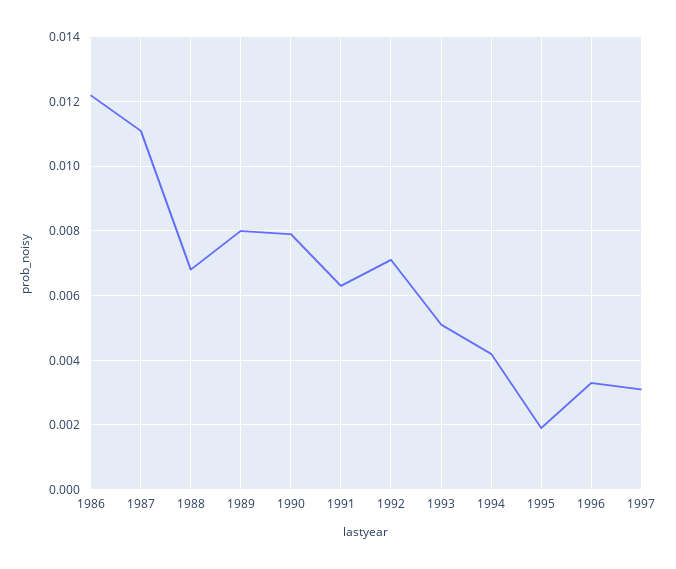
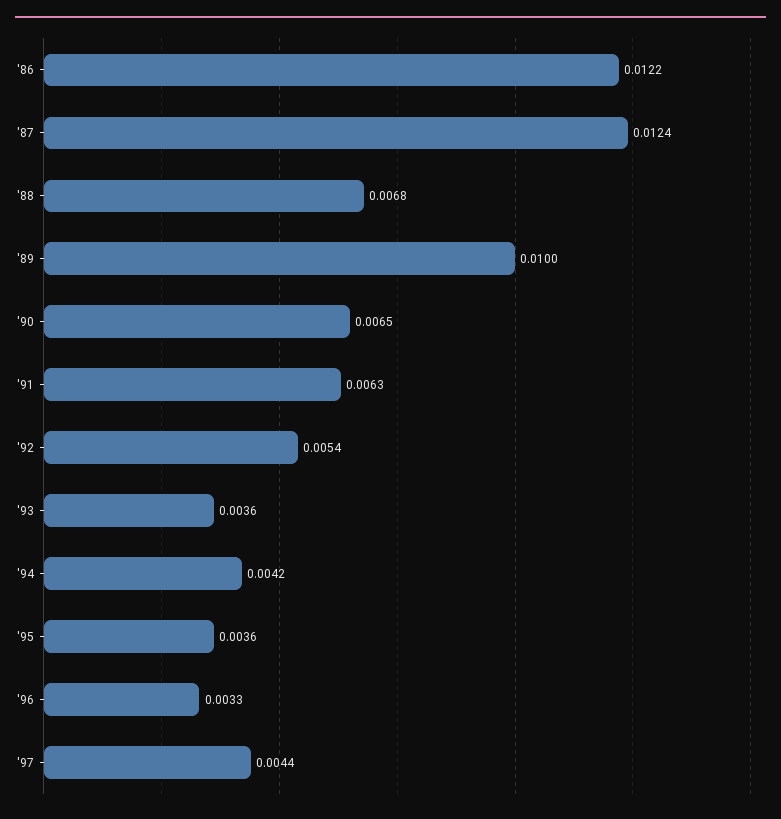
1987: 0.011 -> 0.0124
1989: 0.008 -> 0.01
1990: 0.008 -> 0.0065
1992: 0.007 -> 0.0054
1993: 0.005 -> 0.0036
1995: 0.002 -> 0.0036
1997: 0.003 -> 0.0044

